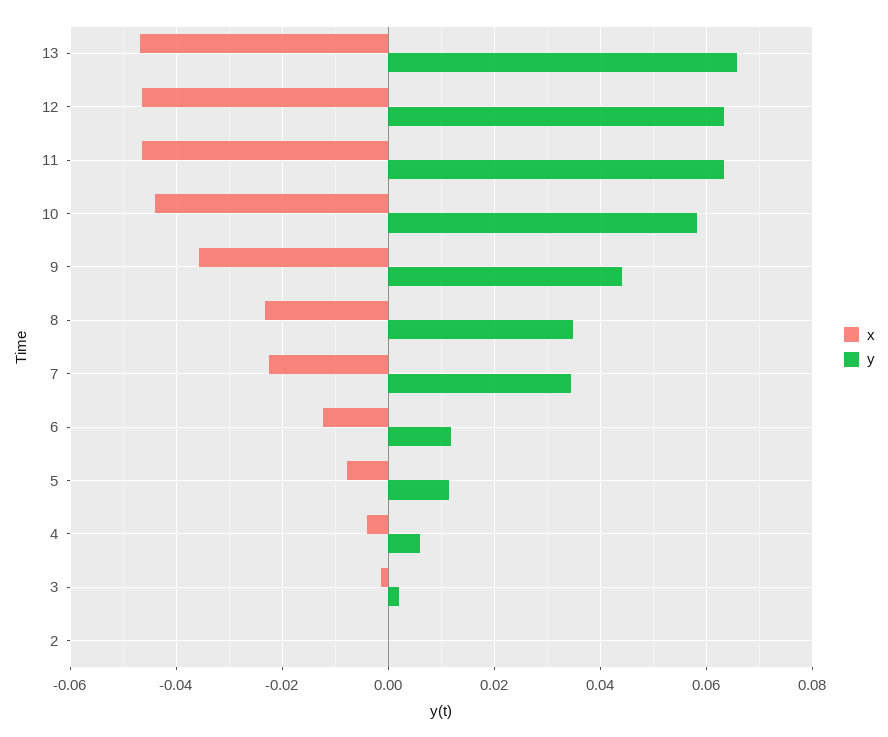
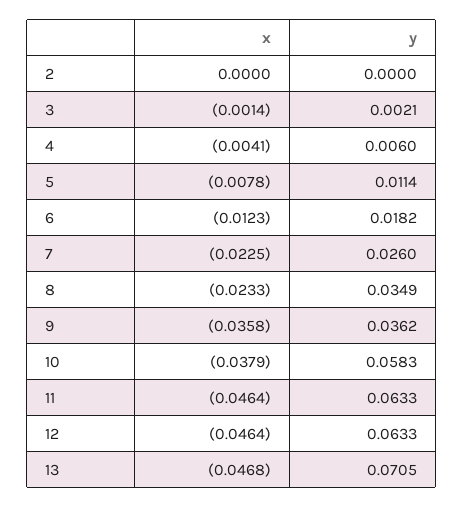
y, 13: 0.066 -> 0.0705
x, 10: -0.044 -> -0.0379
y, 9: 0.044 -> 0.0362
y, 7: 0.034 -> 0.026
y, 6: 0.012 -> 0.0182

